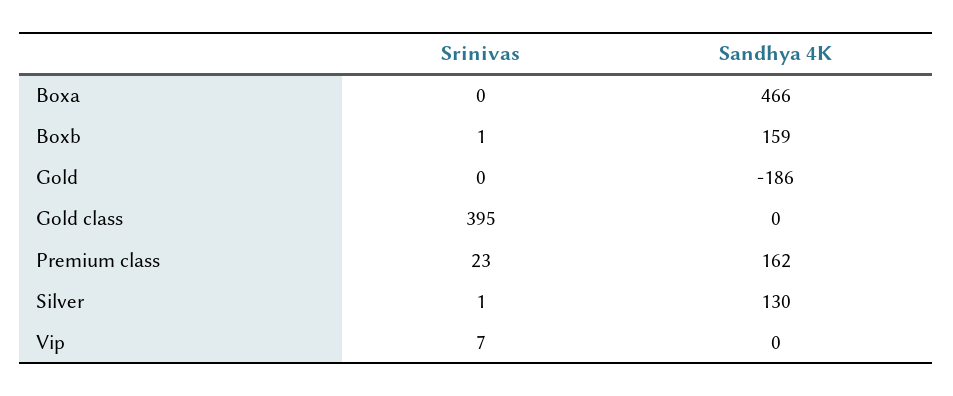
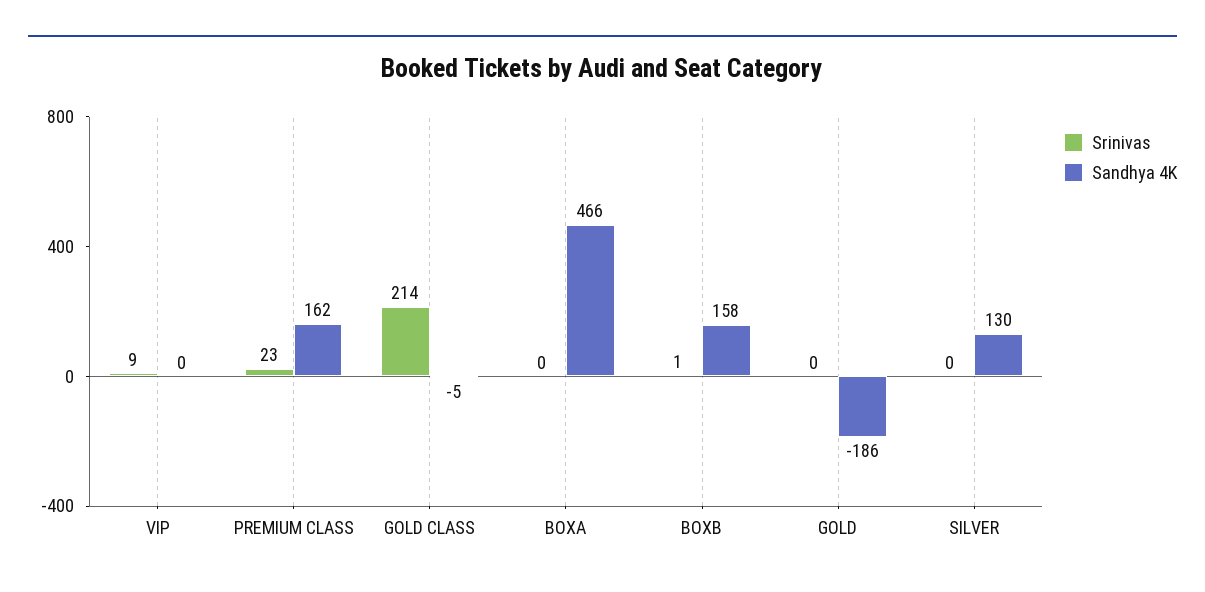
Sandhya 4K, Boxb: 159 -> 158
Srinivas, Gold class: 395 -> 214
Sandhya 4K, Gold class: 0 -> -5
Srinivas, Silver: 1 -> 0
Srinivas, Vip: 7 -> 9

